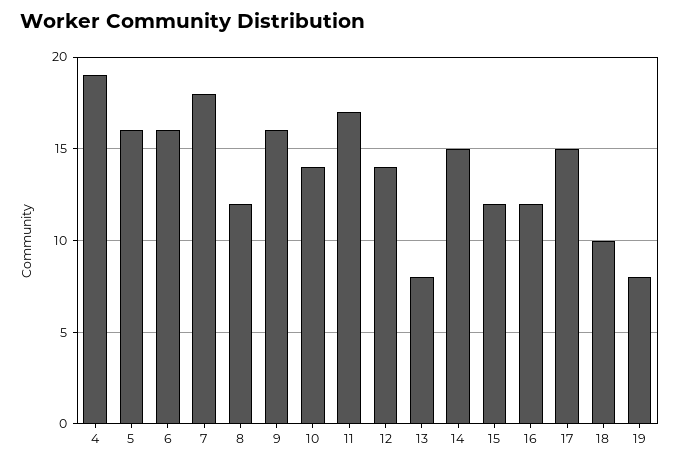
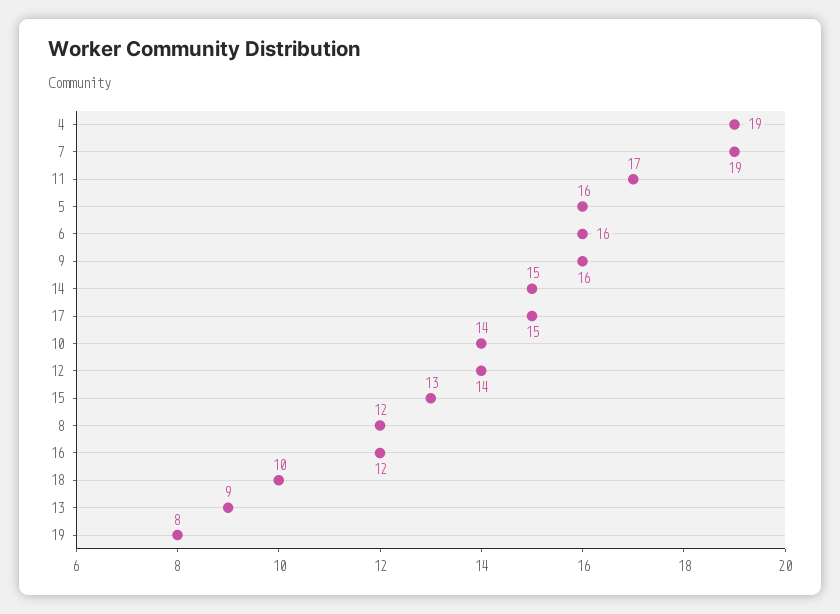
7: 18 -> 19
13: 8 -> 9
15: 12 -> 13

